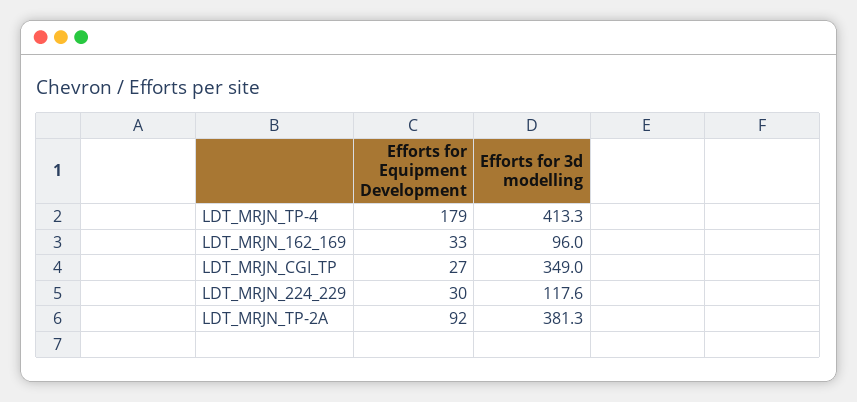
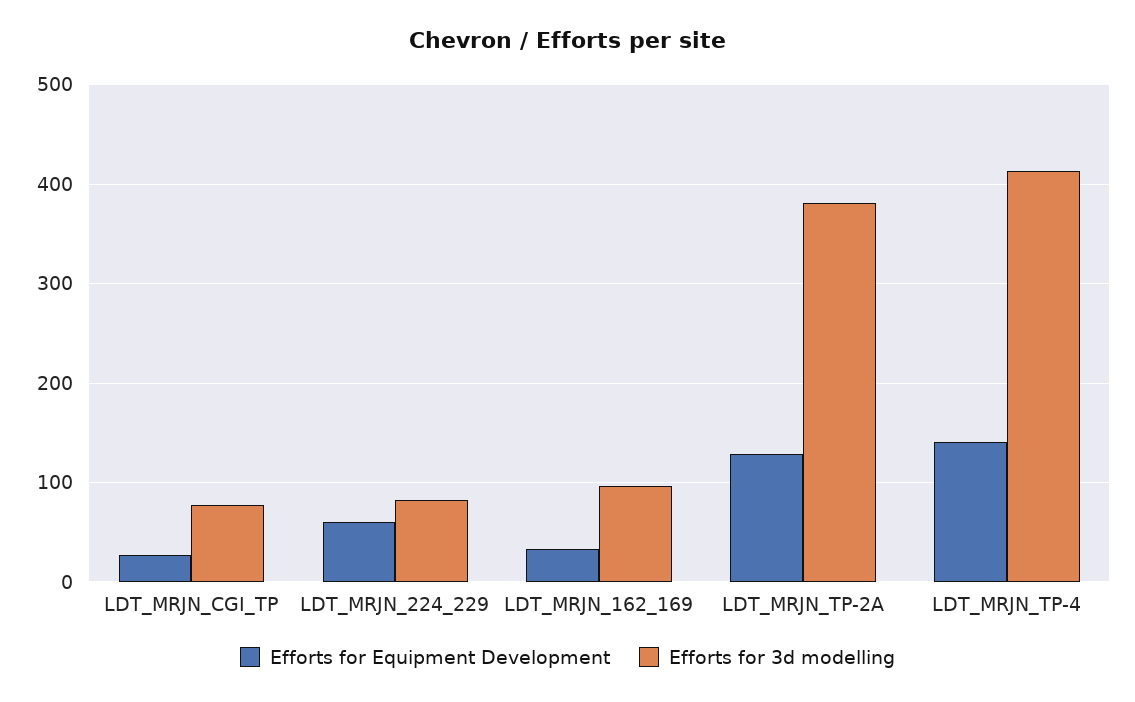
Efforts for Equipment Development, LDT_MRJN_TP-4: 179 -> 140
Efforts for 3d modelling, LDT_MRJN_CGI_TP: 349 -> 80
Efforts for Equipment Development, LDT_MRJN_224_229: 30 -> 60
Efforts for 3d modelling, LDT_MRJN_224_229: 117.6 -> 80
Efforts for Equipment Development, LDT_MRJN_TP-2A: 92 -> 130

